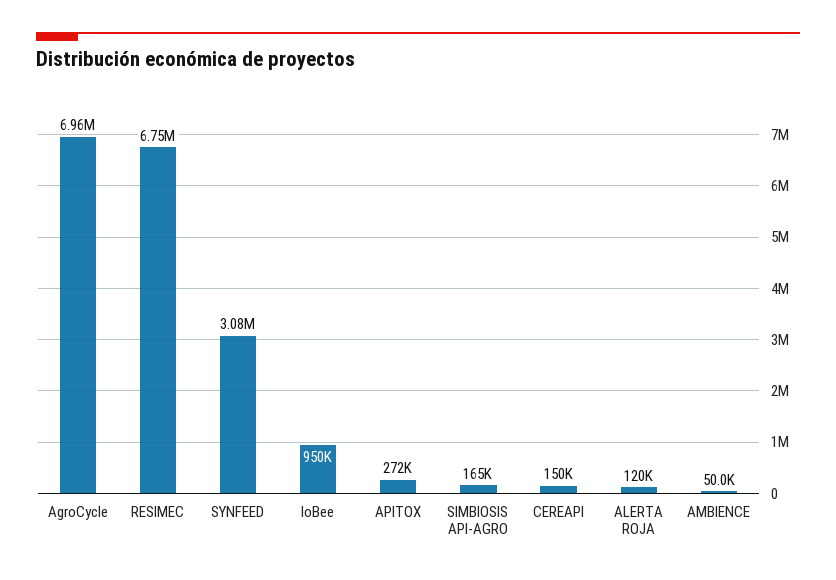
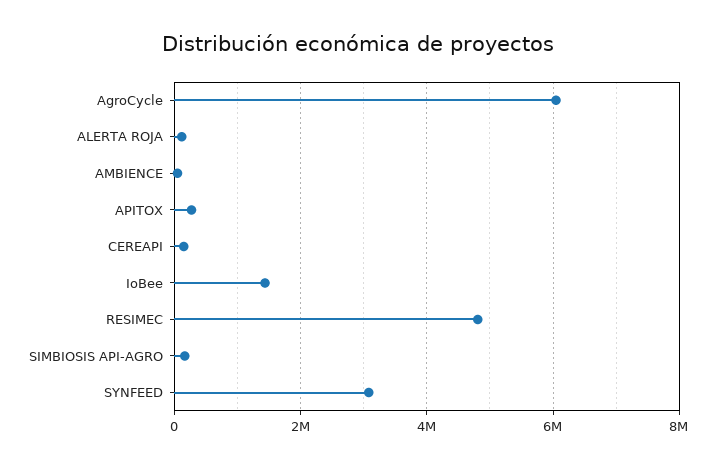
AgroCycle: 6960000 -> 6000000
RESIMEC: 6750000 -> 4800000
IoBee: 950000 -> 1400000

